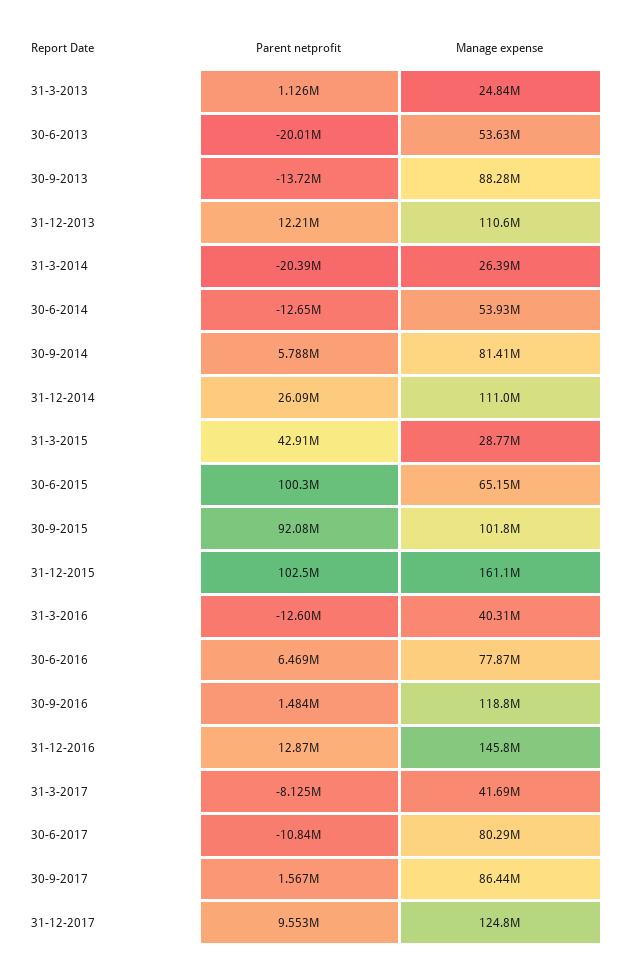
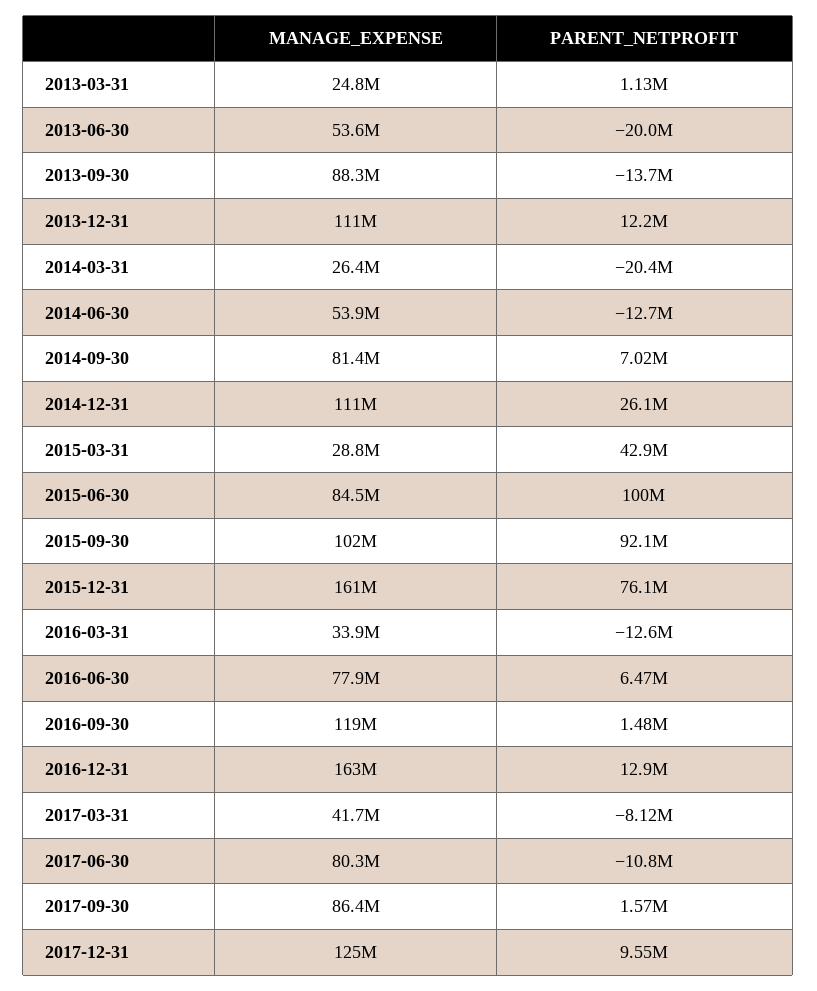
Parent netprofit, 30-9-2014: 5788000 -> 7020000
Manage expense, 30-6-2015: 65150000 -> 84500000
Parent netprofit, 31-12-2015: 102500000 -> 76100000
Manage expense, 31-3-2016: 40310000 -> 33900000
Manage expense, 31-12-2016: 145800000 -> 163000000

